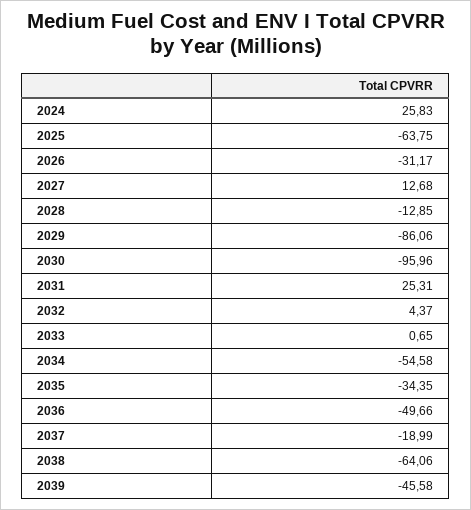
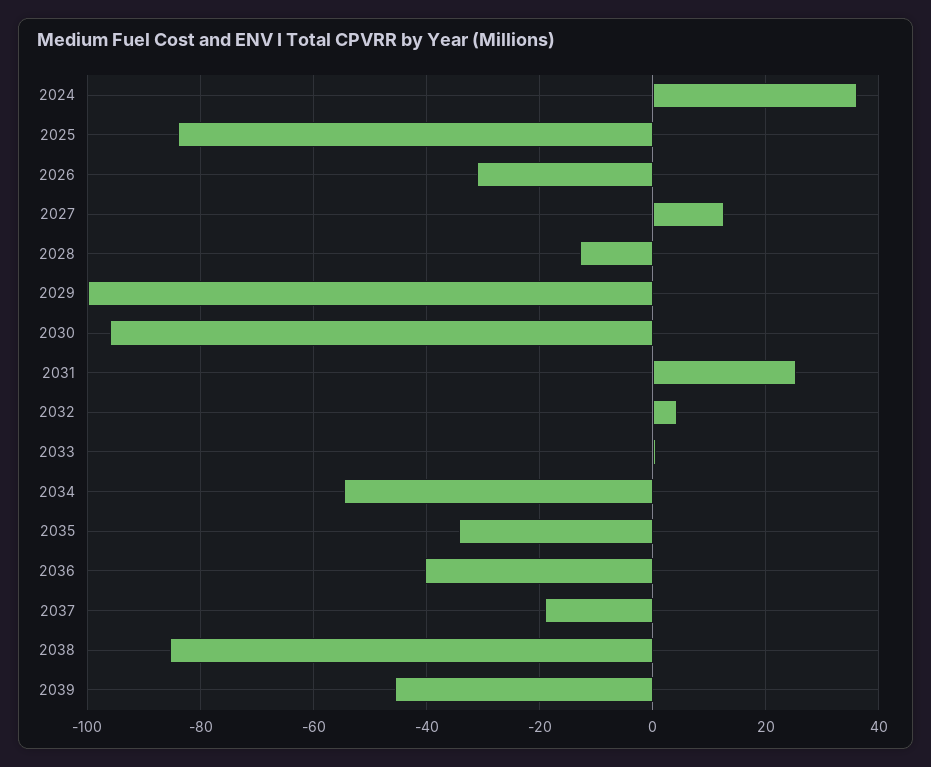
2024: 25.83 -> 36
2025: -63.75 -> -84
2029: -86.06 -> -100
2036: -49.66 -> -40
2038: -64.06 -> -86

